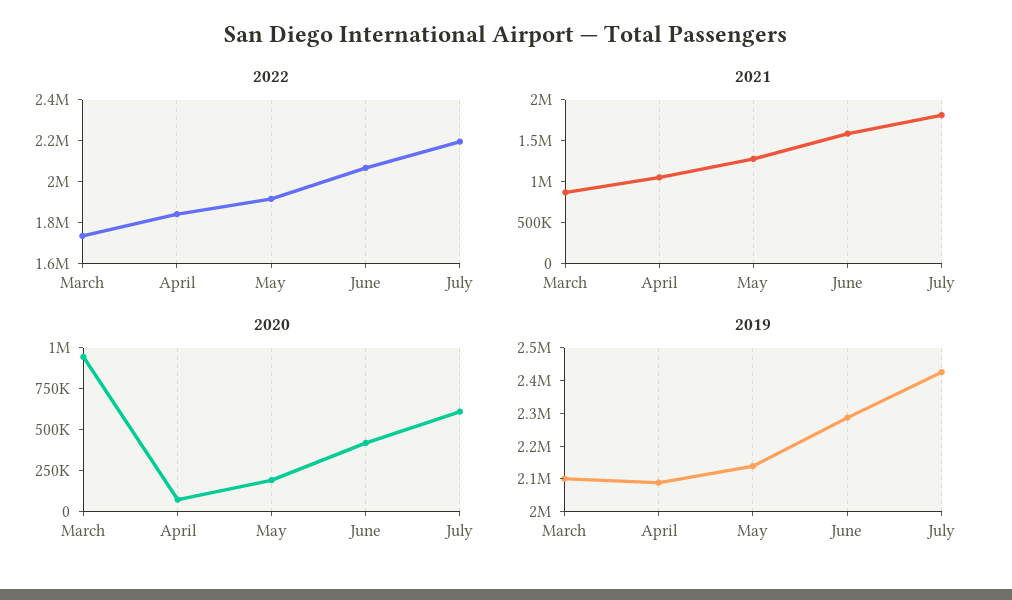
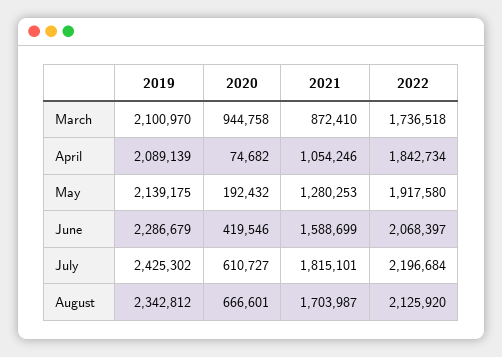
2019, August: none -> 2342812
2020, August: none -> 666601
2021, August: none -> 1703987
2022, August: none -> 2125920

